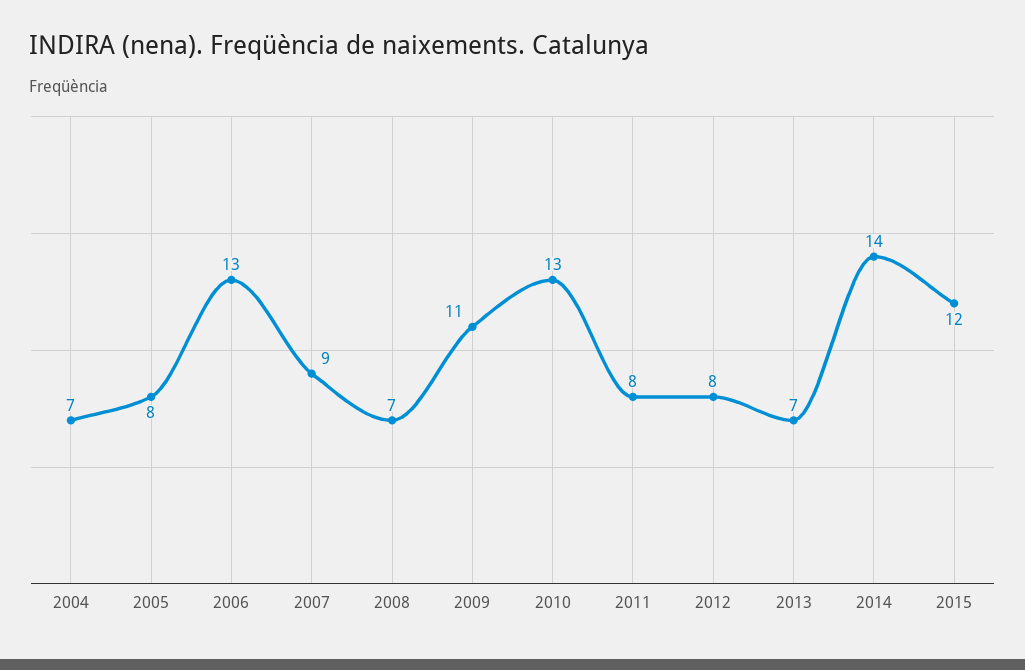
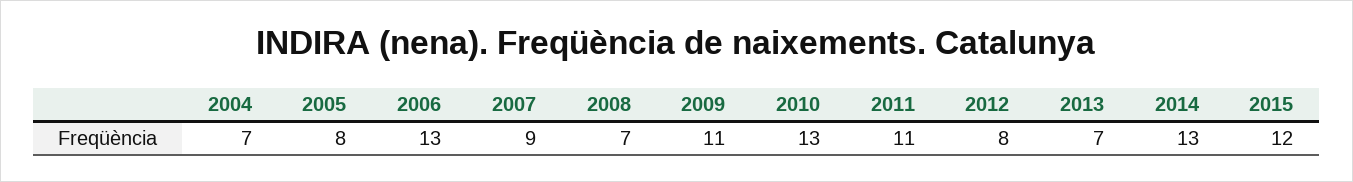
2011: 8 -> 11
2014: 14 -> 13

